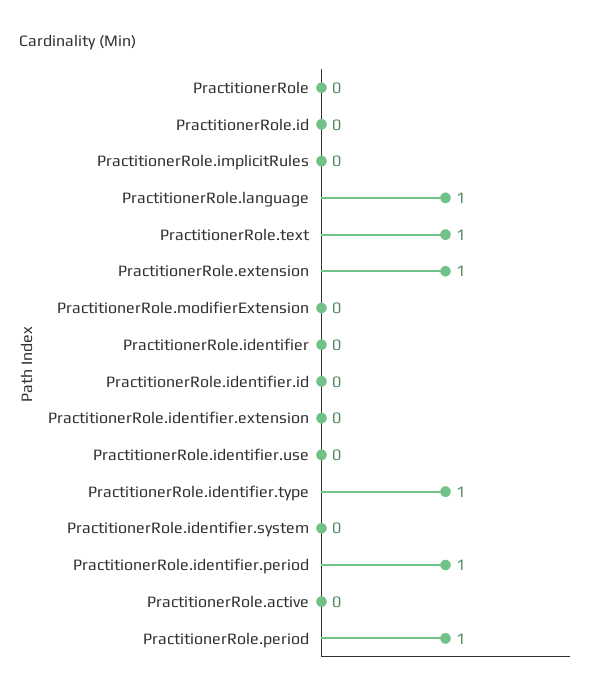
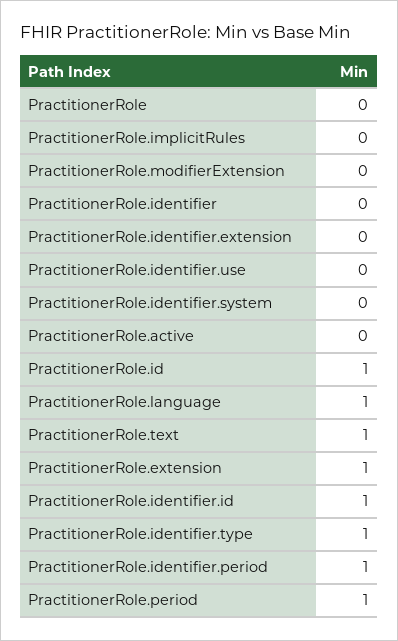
PractitionerRole.id: 0 -> 1
PractitionerRole.identifier.id: 0 -> 1

